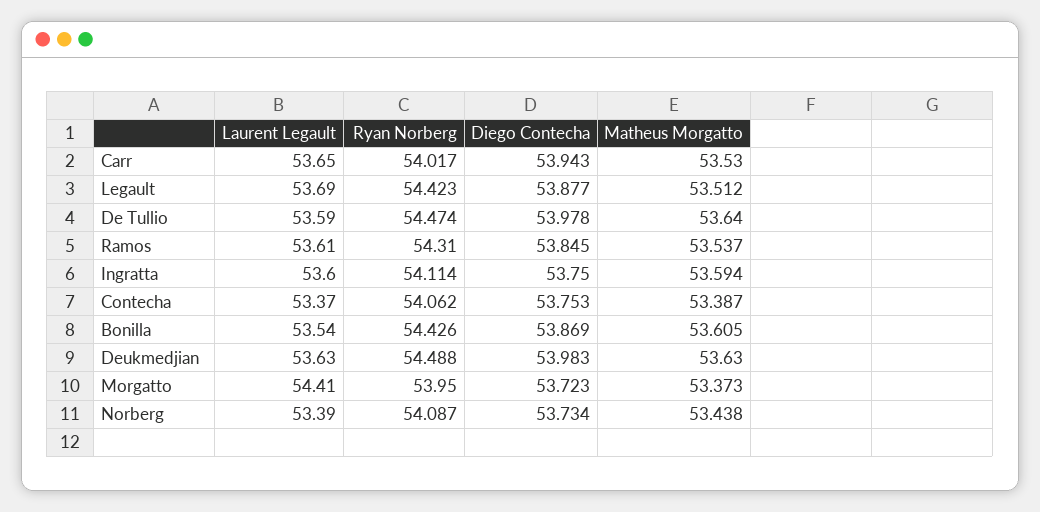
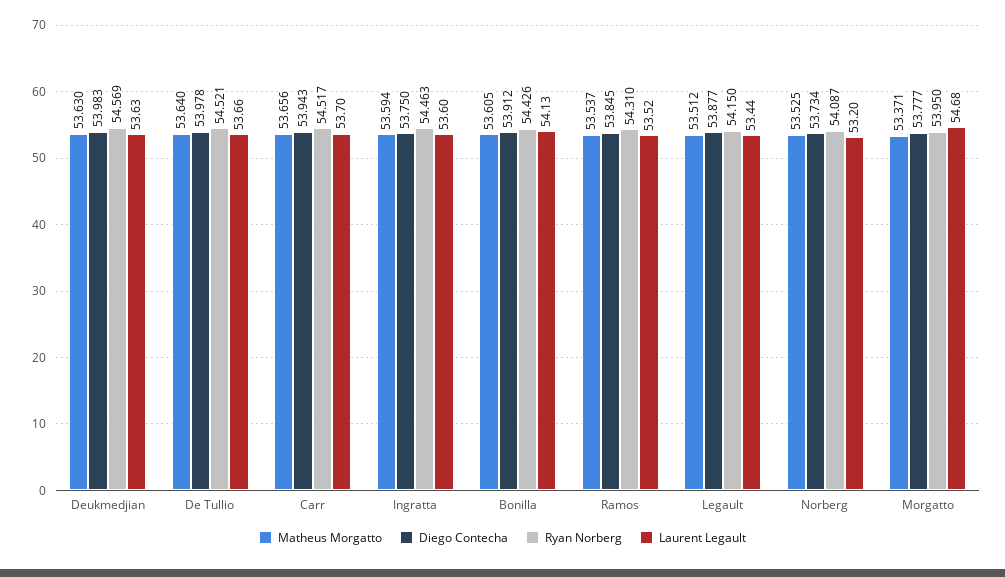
Laurent Legault, Carr: 53.65 -> 53.7
Ryan Norberg, Carr: 54.017 -> 54.517
Matheus Morgatto, Carr: 53.53 -> 53.656
Laurent Legault, Legault: 53.69 -> 53.44
Ryan Norberg, Legault: 54.423 -> 54.15
Laurent Legault, De Tullio: 53.59 -> 53.66
Ryan Norberg, De Tullio: 54.474 -> 54.521
Laurent Legault, Ramos: 53.61 -> 53.52
Ryan Norberg, Ingratta: 54.114 -> 54.463
Laurent Legault, Contecha: 53.37 -> none
Ryan Norberg, Contecha: 54.062 -> none
Diego Contecha, Contecha: 53.753 -> none
Matheus Morgatto, Contecha: 53.387 -> none
Laurent Legault, Bonilla: 53.54 -> 54.13
Diego Contecha, Bonilla: 53.869 -> 53.912
Ryan Norberg, Deukmedjian: 54.488 -> 54.569
Laurent Legault, Morgatto: 54.41 -> 54.68
Diego Contecha, Morgatto: 53.723 -> 53.777
Matheus Morgatto, Morgatto: 53.373 -> 53.371
Laurent Legault, Norberg: 53.39 -> 53.2
Matheus Morgatto, Norberg: 53.438 -> 53.525

